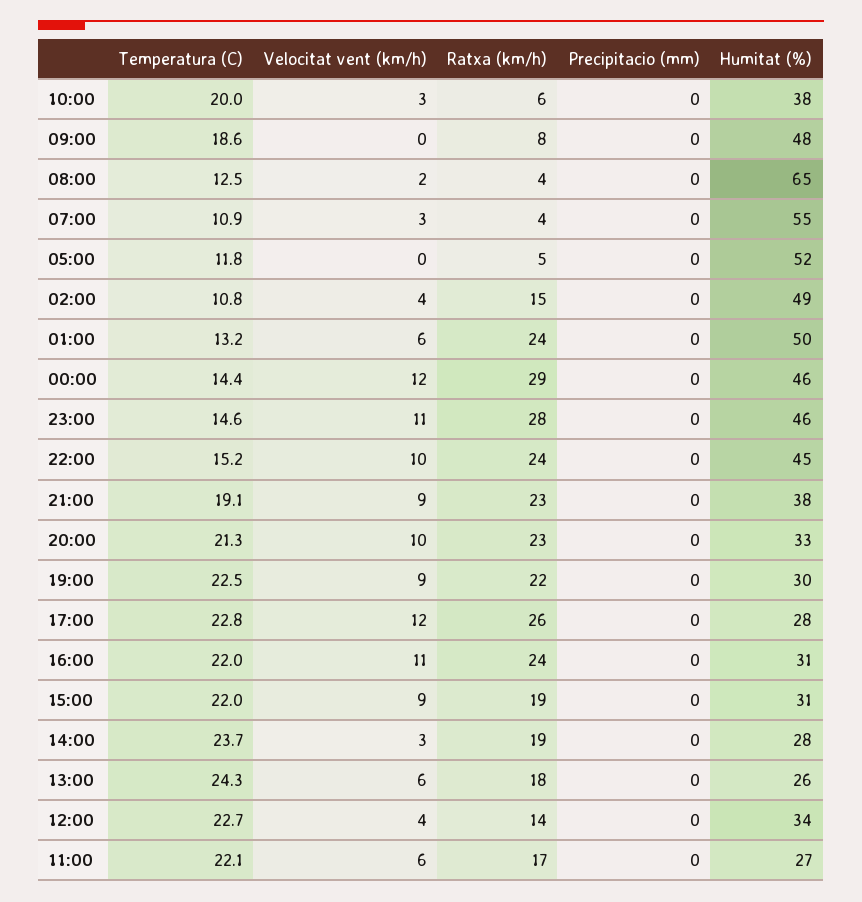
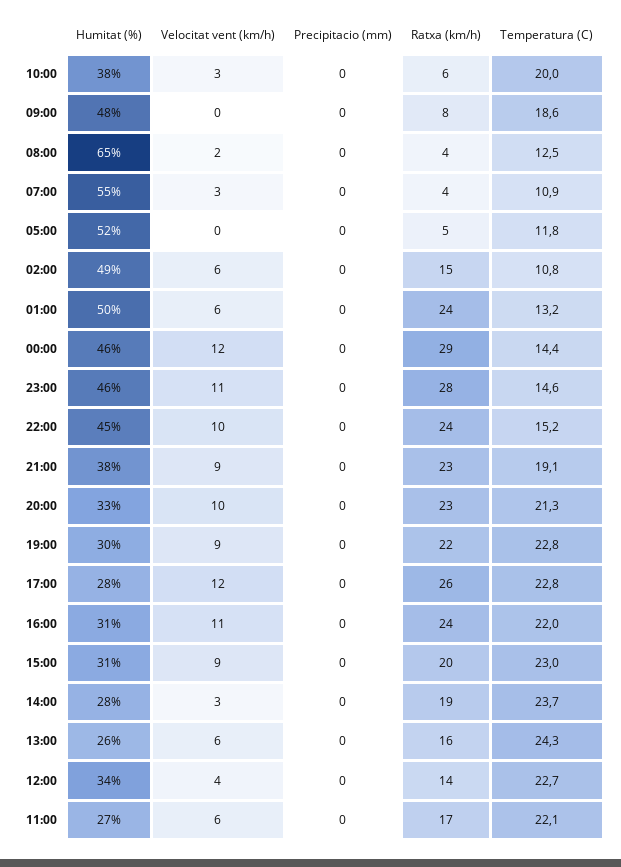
Velocitat vent (km/h), 02:00: 4 -> 6
Temperatura (C), 19:00: 22.5 -> 22.8
Temperatura (C), 15:00: 22 -> 23
Ratxa (km/h), 15:00: 19 -> 20
Ratxa (km/h), 13:00: 18 -> 16

